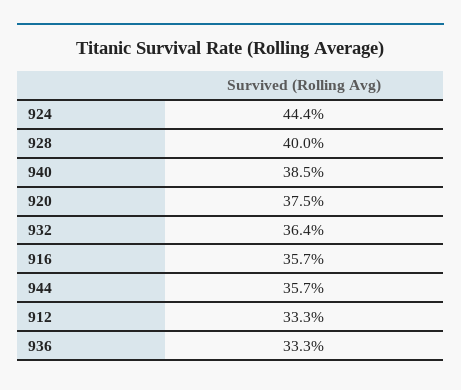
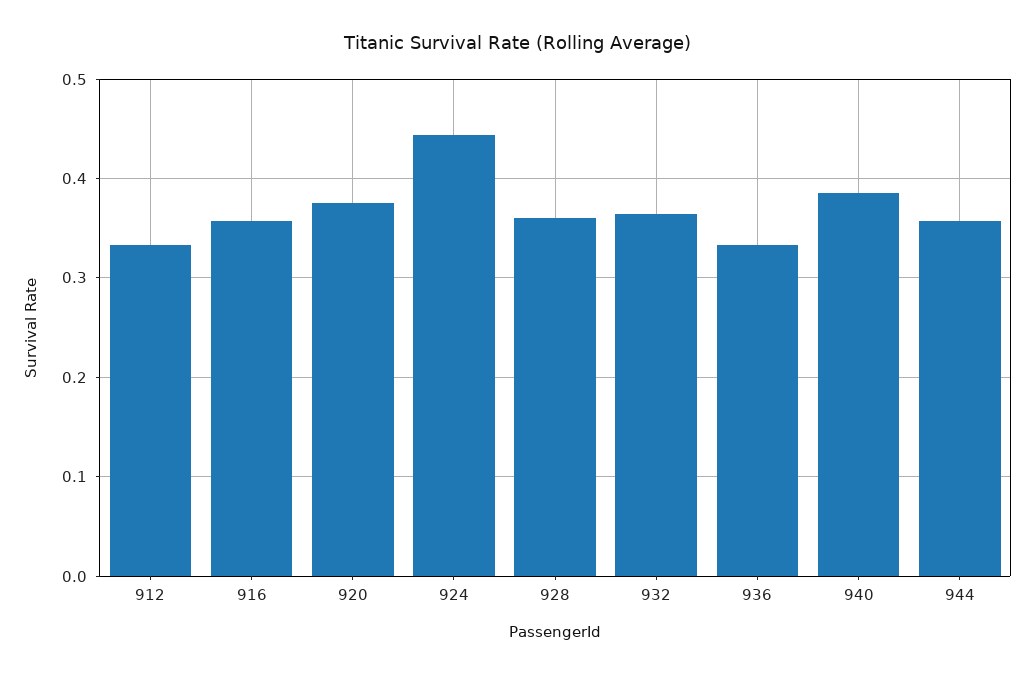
928: 0.4 -> 0.36

